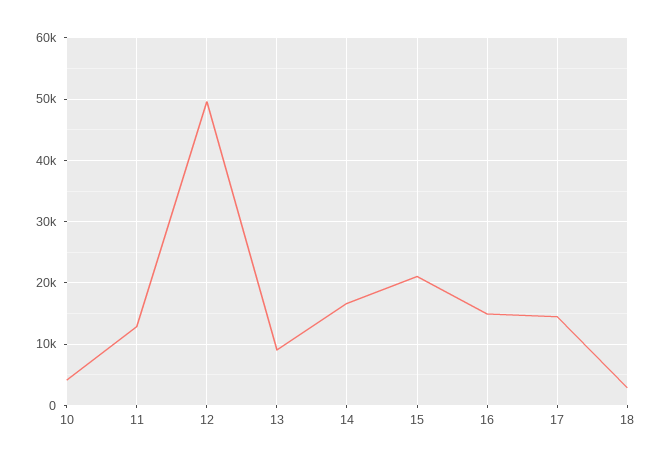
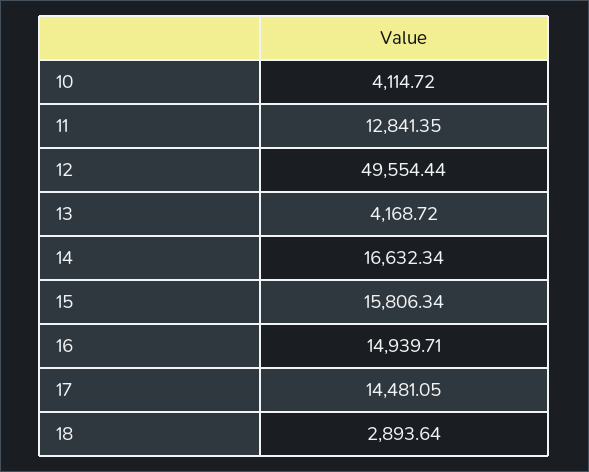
13: 9000 -> 4168.72
15: 21000 -> 15806.34

